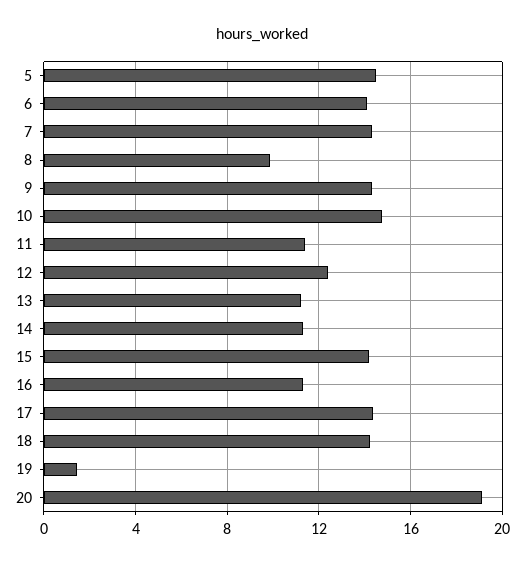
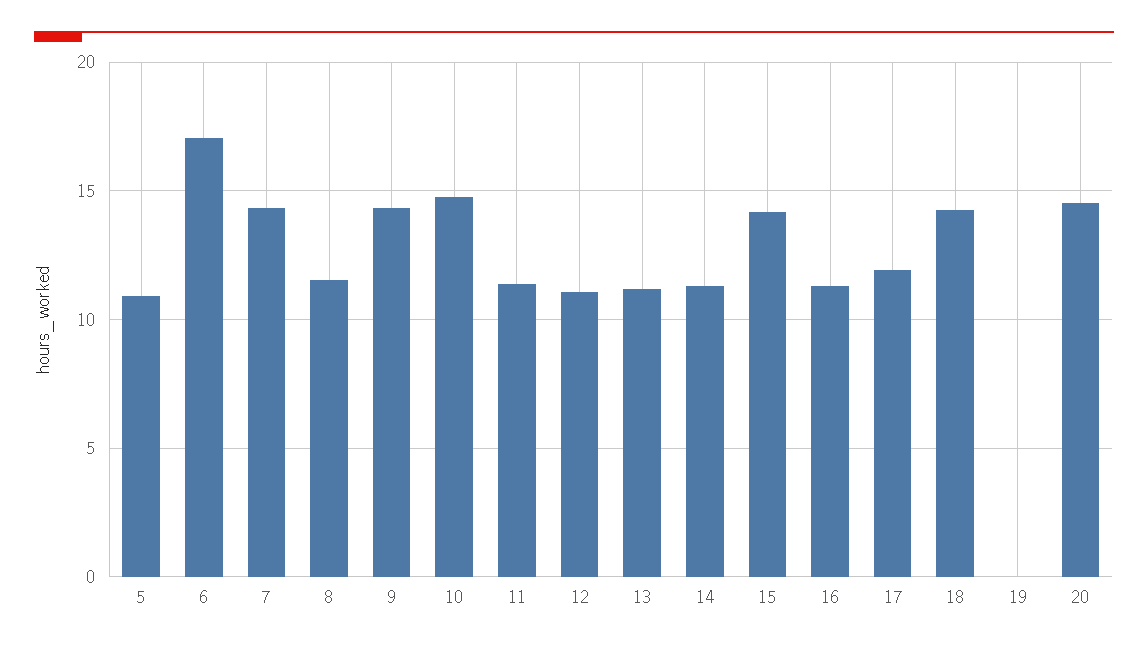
5: 14.5 -> 11
6: 14 -> 17
8: 10 -> 11.5
12: 12.5 -> 11
17: 14.5 -> 12
19: 1.5 -> 0
20: 19 -> 14.5

